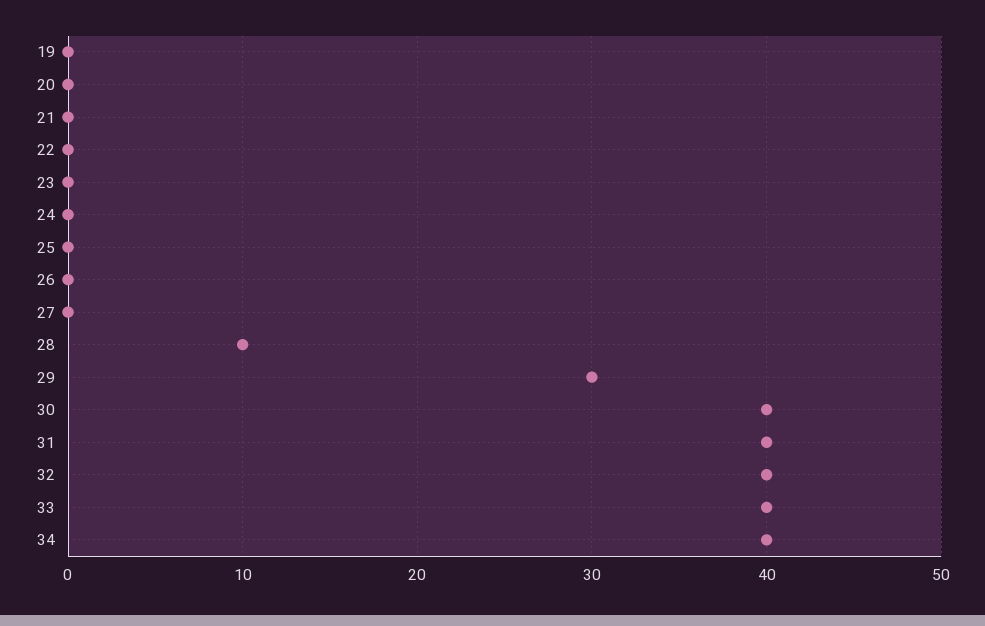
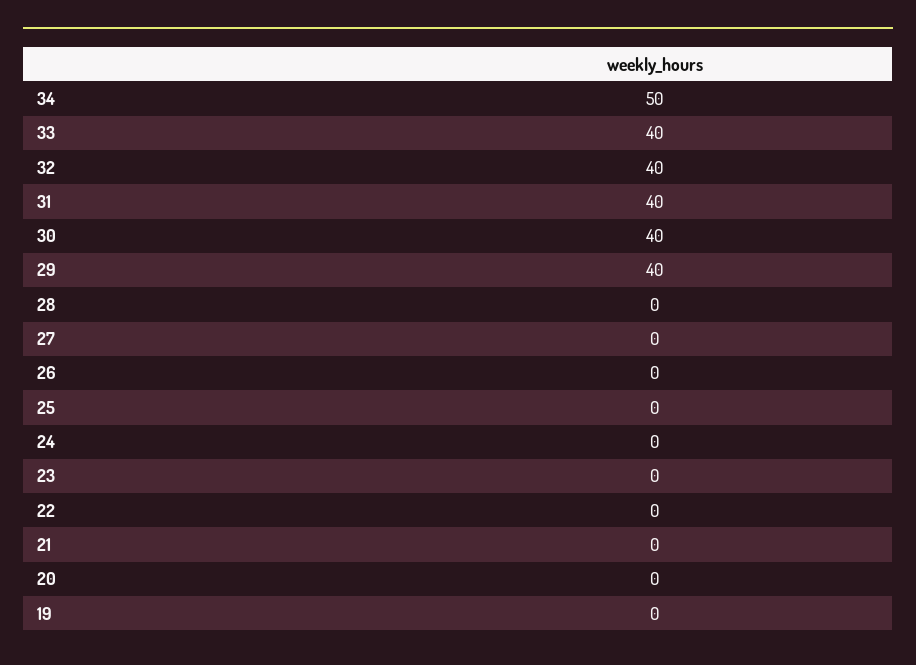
28: 10 -> 0
29: 30 -> 40
34: 40 -> 50

